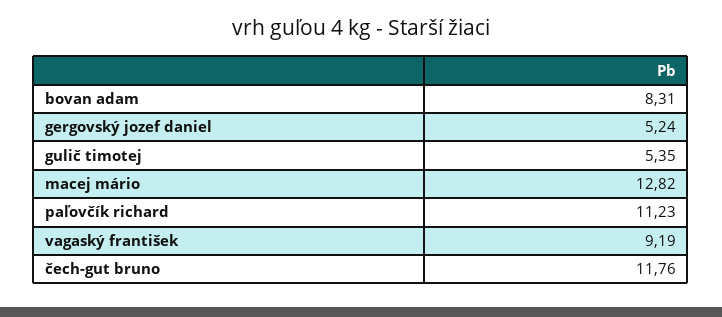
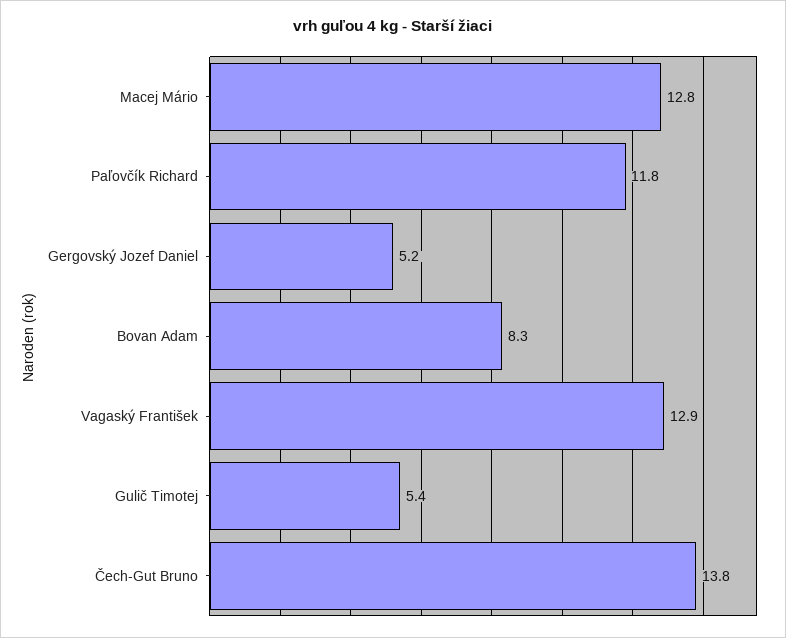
paľovčík richard: 11.23 -> 11.8
vagaský františek: 9.19 -> 12.9
čech-gut bruno: 11.76 -> 13.8

